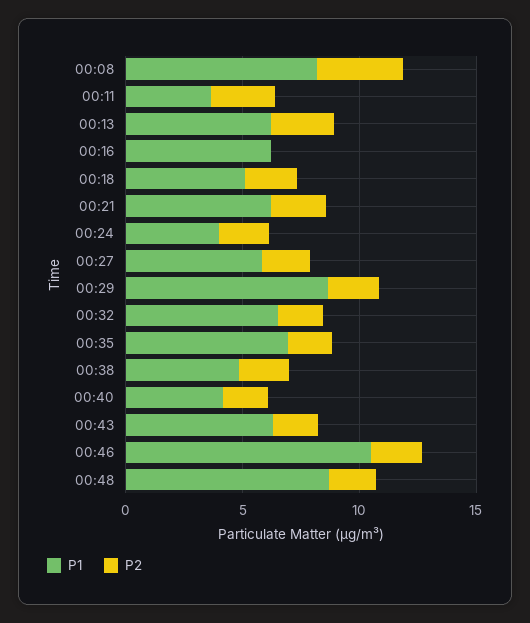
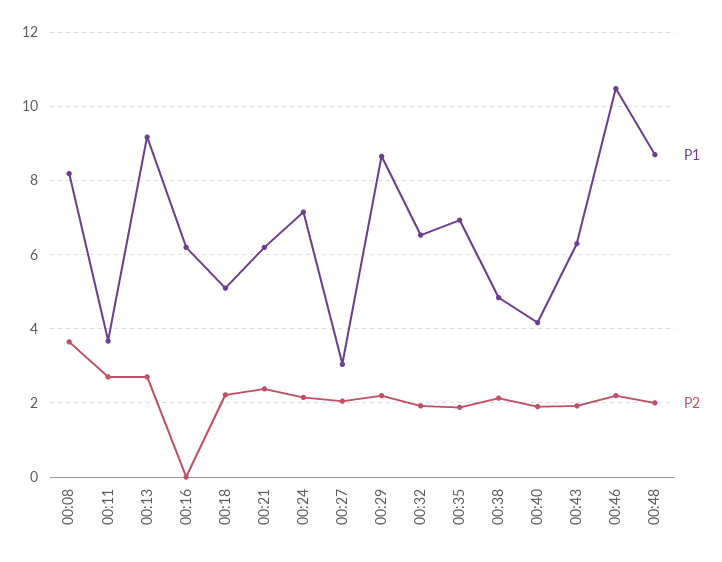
P1, 00:13: 6 -> 9.2
P1, 00:24: 4 -> 7.2
P1, 00:27: 6 -> 3

